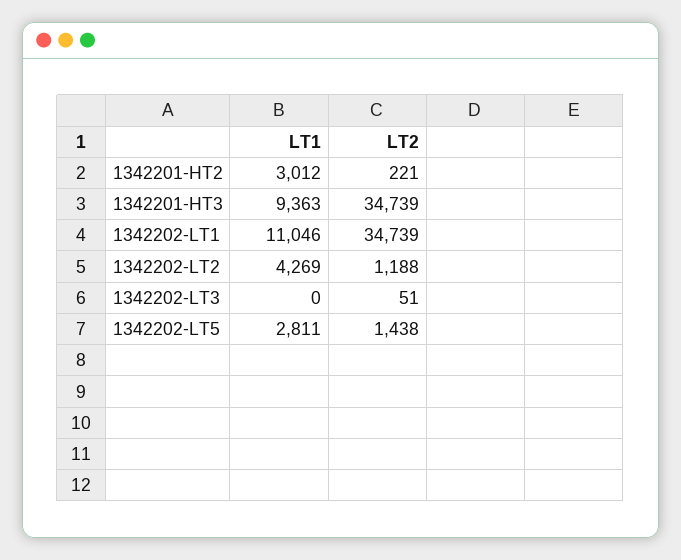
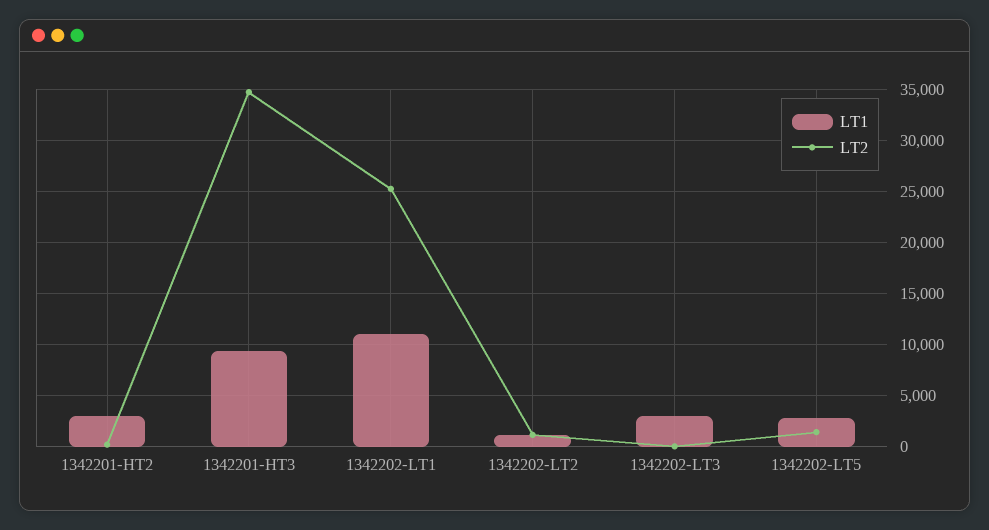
LT2, 1342202-LT1: 34739 -> 25000
LT1, 1342202-LT2: 4269 -> 1000
LT1, 1342202-LT3: 0 -> 3000

